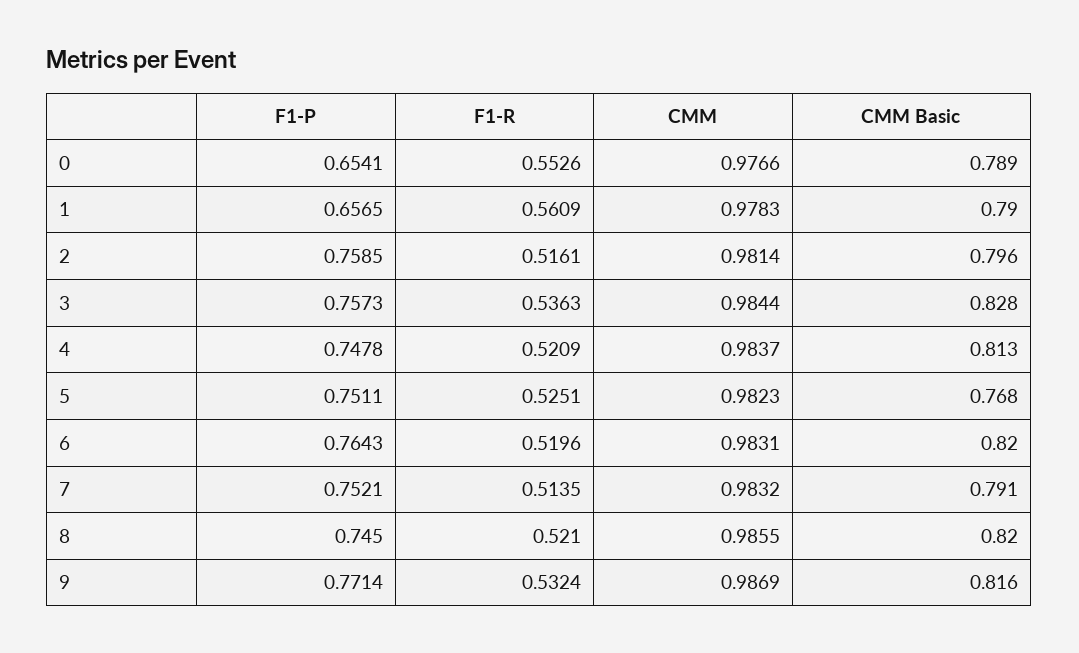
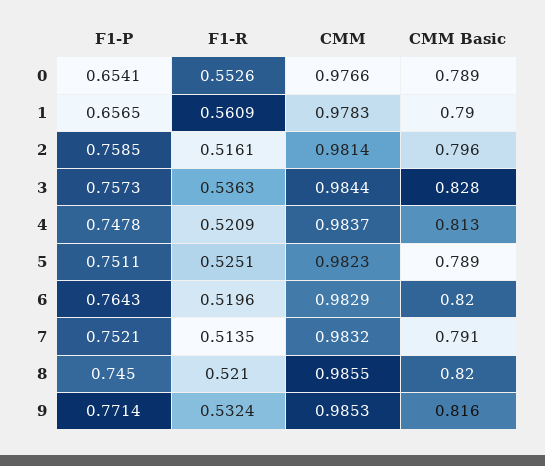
CMM Basic, 5: 0.768 -> 0.789
CMM, 6: 0.9831 -> 0.9829
CMM, 9: 0.9869 -> 0.9853

